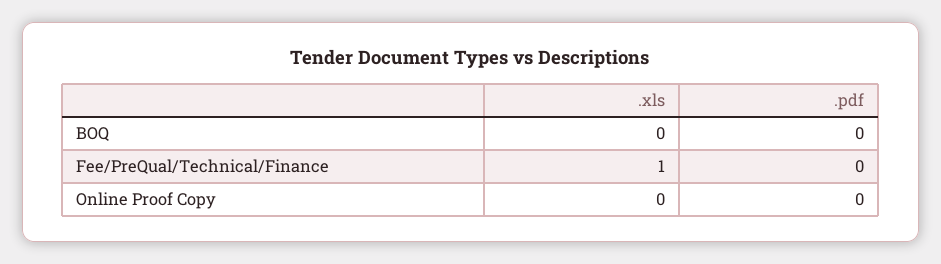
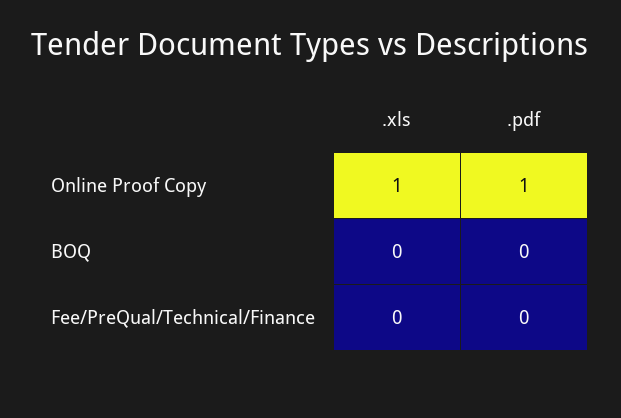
.xls, Fee/PreQual/Technical/Finance: 1 -> 0
.xls, Online Proof Copy: 0 -> 1
.pdf, Online Proof Copy: 0 -> 1

